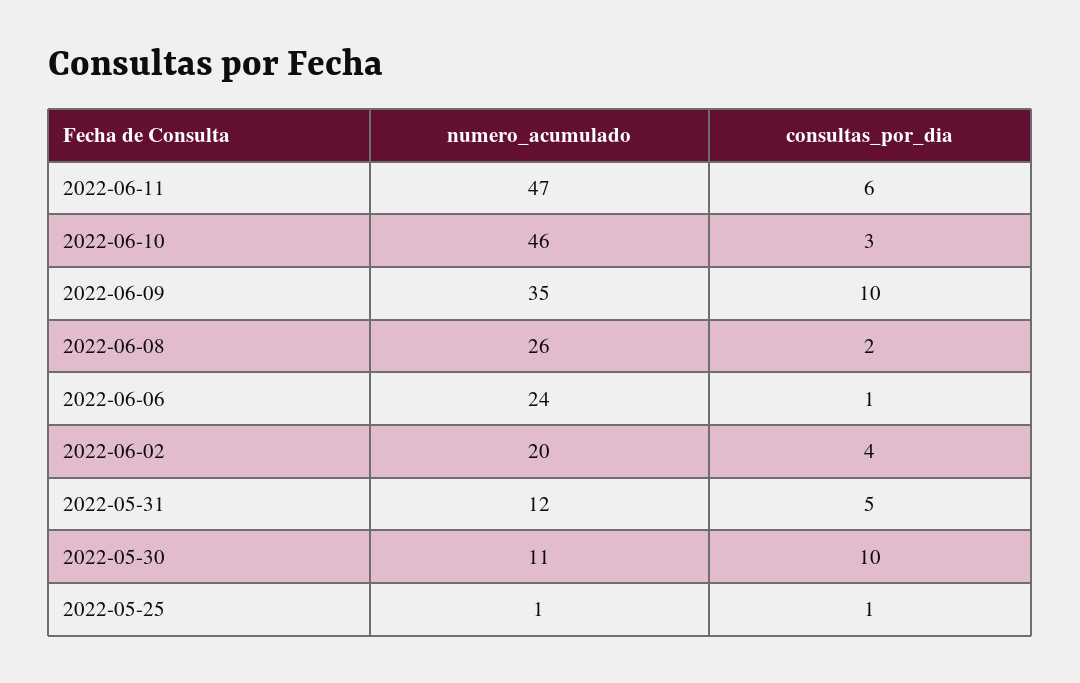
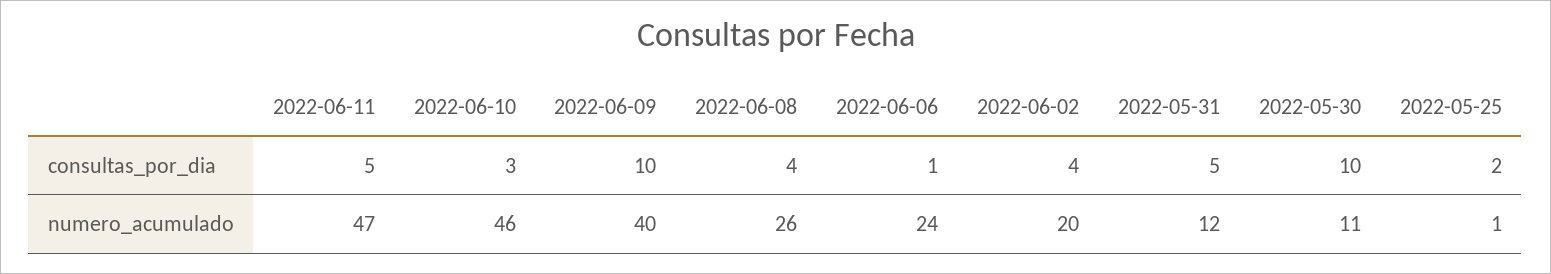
consultas_por_dia, 2022-06-11: 6 -> 5
numero_acumulado, 2022-06-09: 35 -> 40
consultas_por_dia, 2022-06-08: 2 -> 4
consultas_por_dia, 2022-05-25: 1 -> 2

